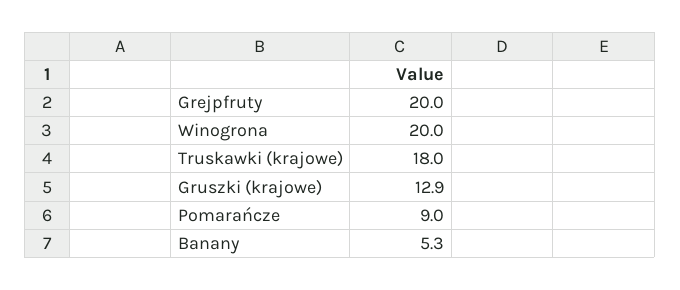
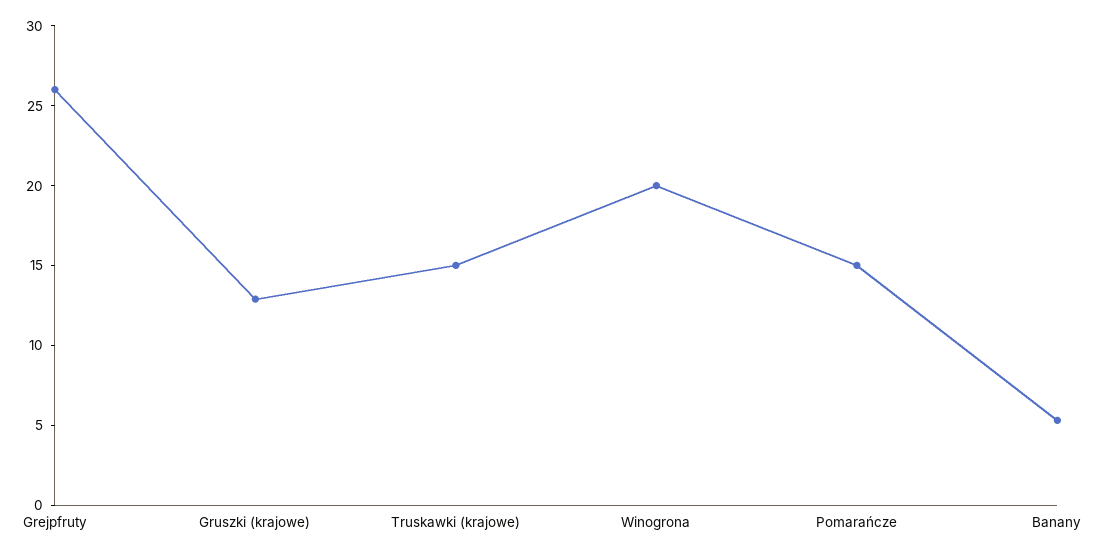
Grejpfruty: 20 -> 26
Truskawki (krajowe): 18 -> 15
Pomarańcze: 9 -> 15

